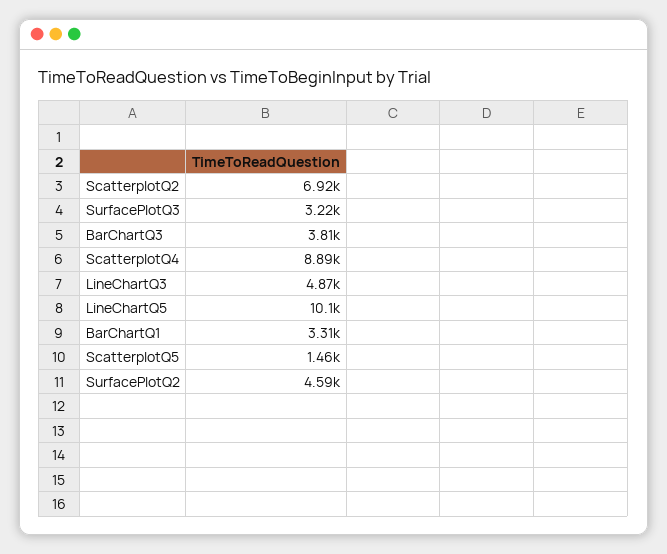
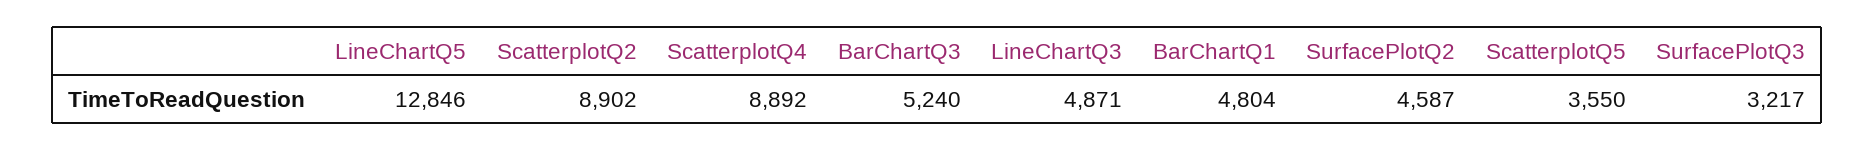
ScatterplotQ2: 6920 -> 8902
BarChartQ3: 3810 -> 5240
LineChartQ5: 10100 -> 12846
BarChartQ1: 3310 -> 4804
ScatterplotQ5: 1460 -> 3550

